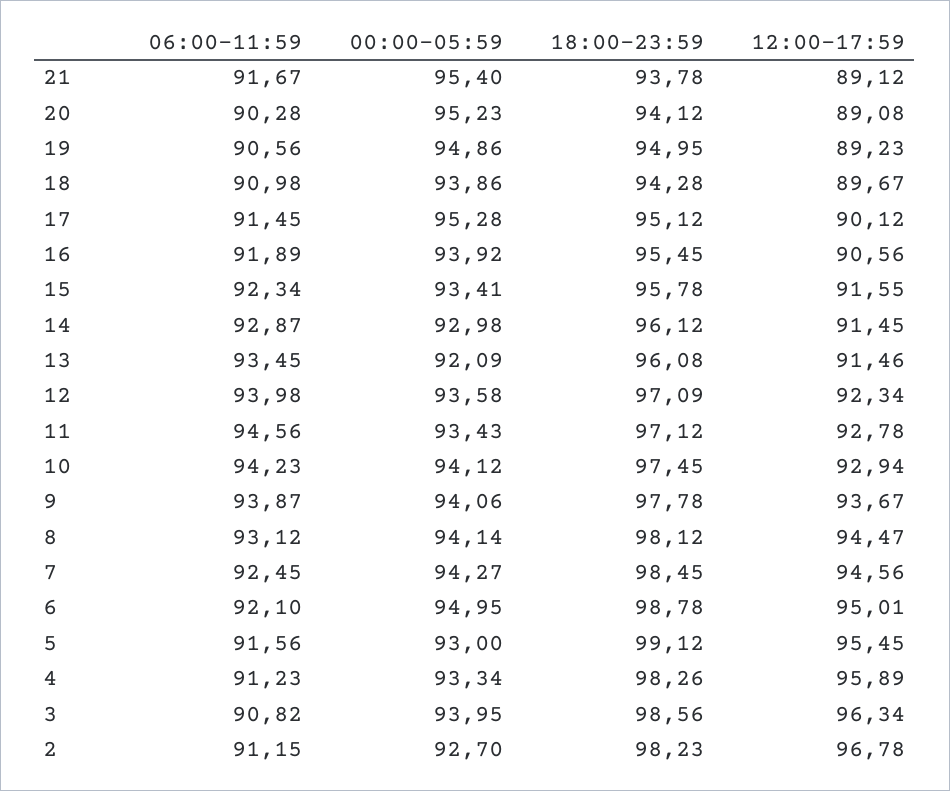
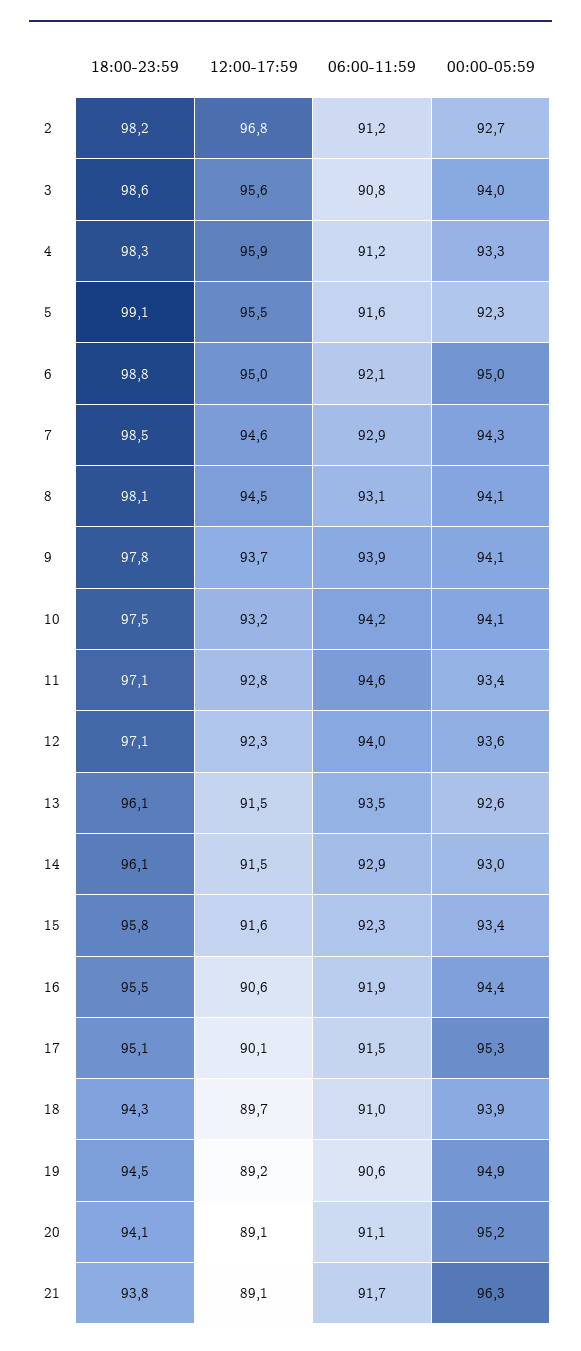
00:00-05:59, 21: 95.4 -> 96.3
06:00-11:59, 20: 90.28 -> 91.1
18:00-23:59, 19: 94.95 -> 94.5
00:00-05:59, 16: 93.92 -> 94.4
00:00-05:59, 13: 92.09 -> 92.6
12:00-17:59, 10: 92.94 -> 93.2
06:00-11:59, 7: 92.45 -> 92.9
00:00-05:59, 5: 93 -> 92.3
12:00-17:59, 3: 96.34 -> 95.6

